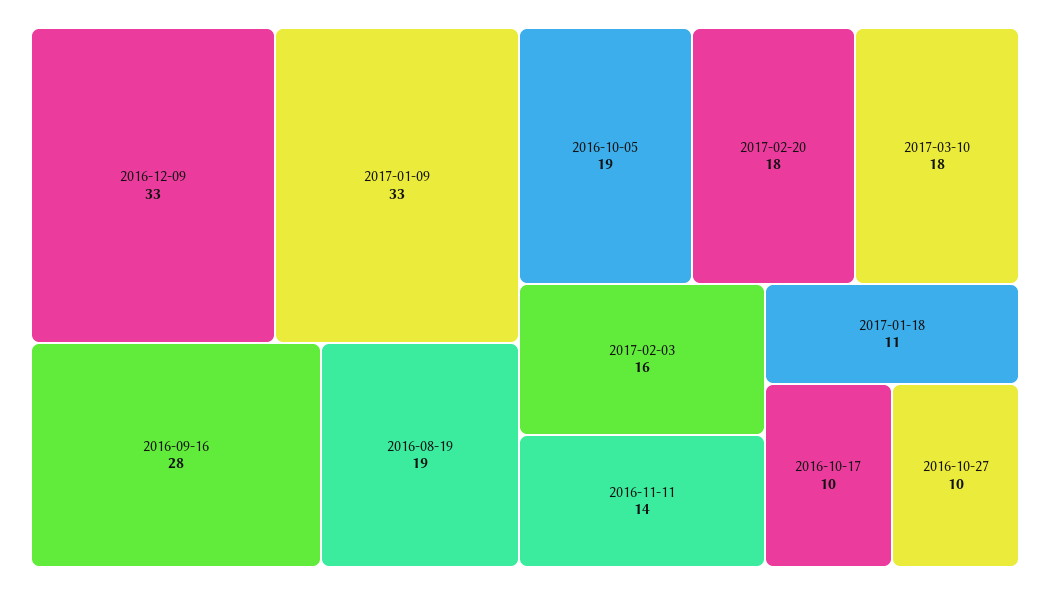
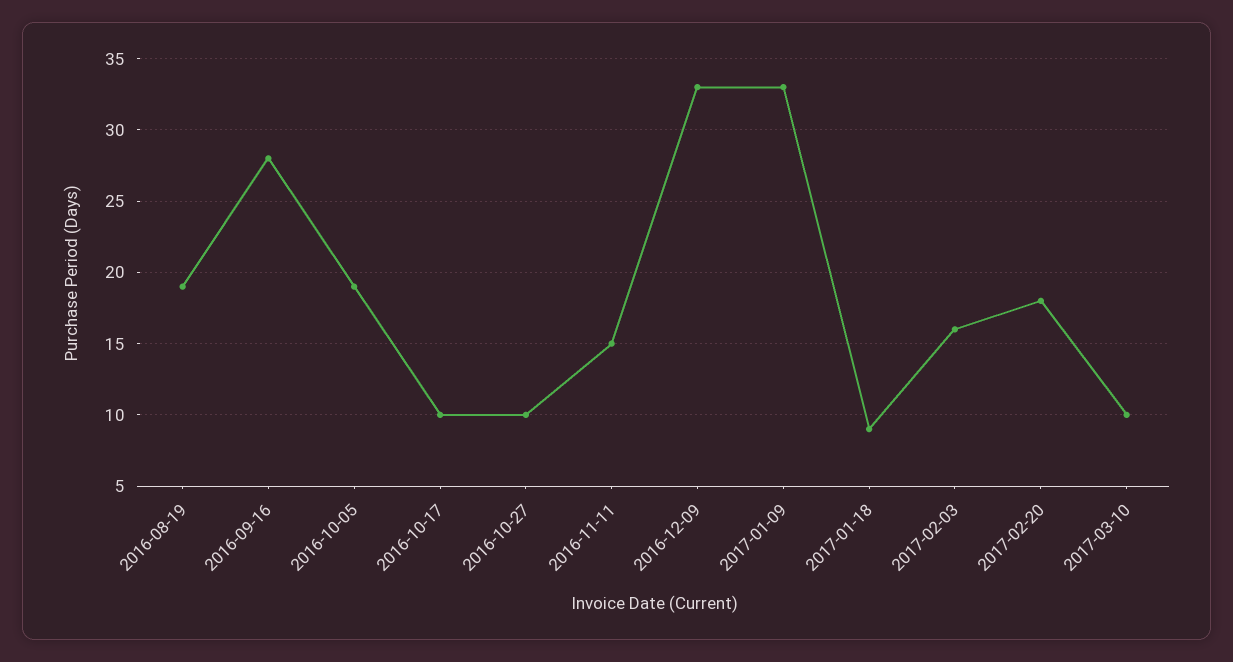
2017-03-10: 18 -> 10
2016-11-11: 14 -> 15
2017-01-18: 11 -> 9

